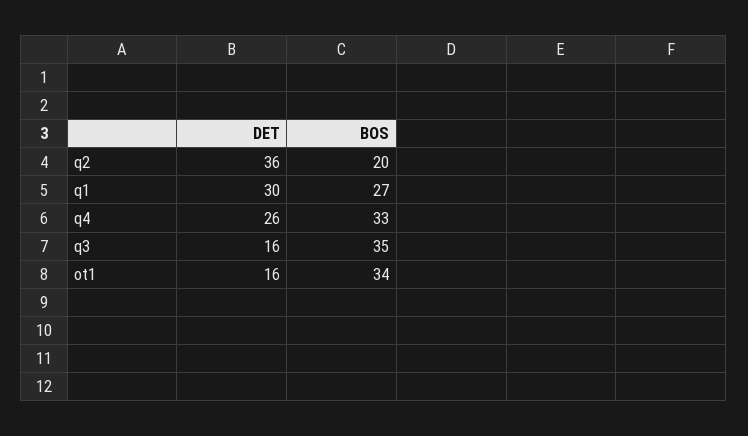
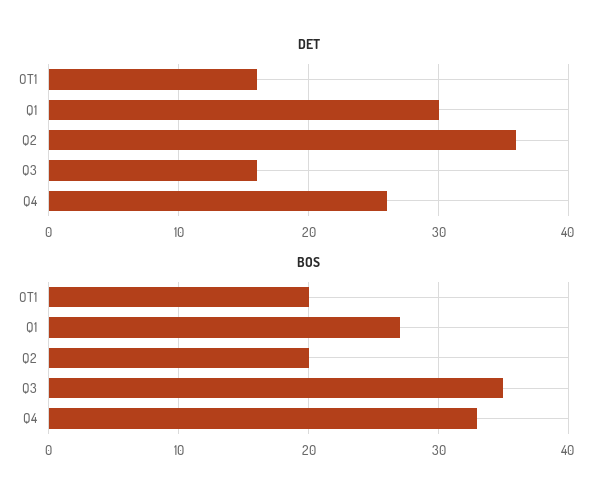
BOS, ot1: 34 -> 20

